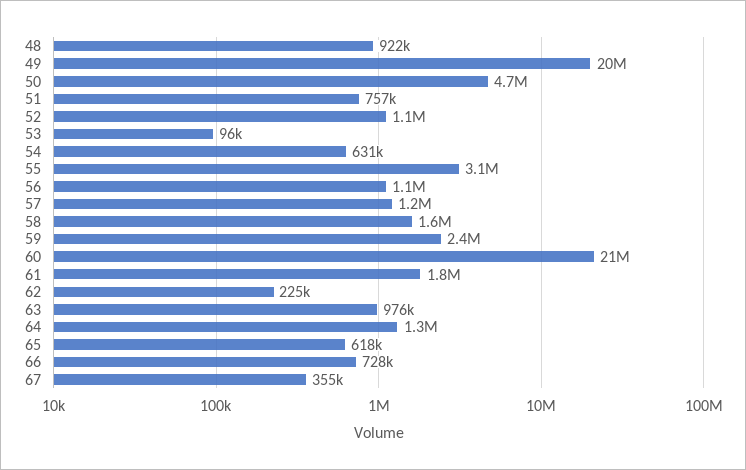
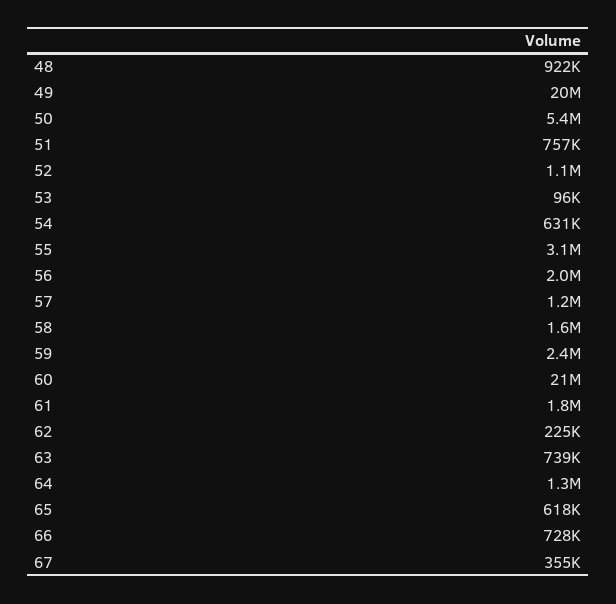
50: 4700000 -> 5400000
56: 1100000 -> 2000000
63: 976000 -> 739000

